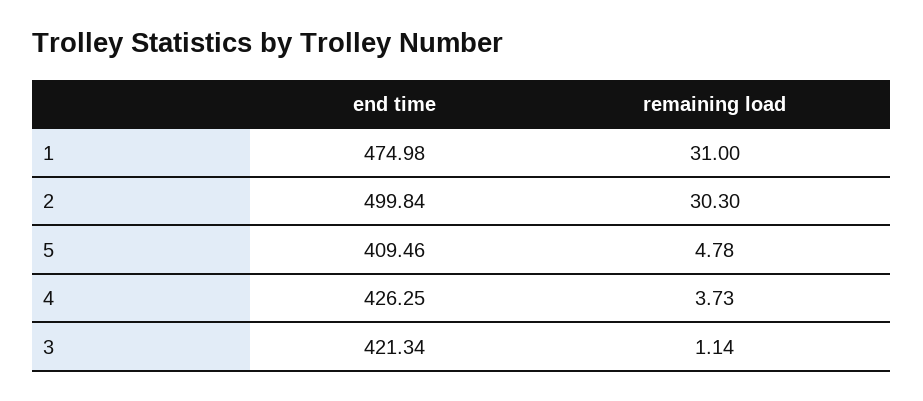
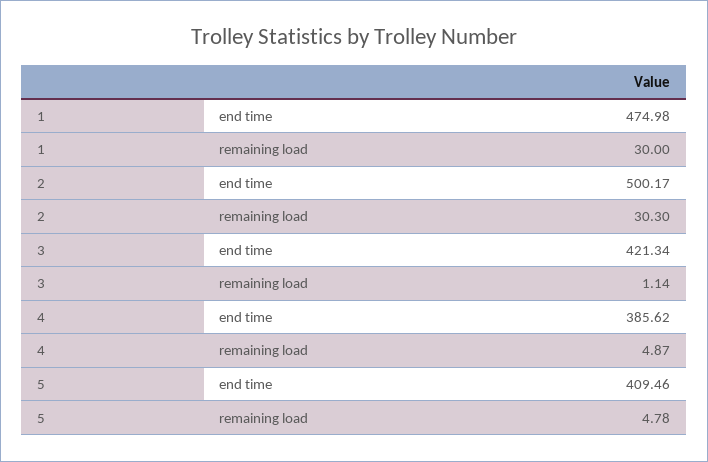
remaining load, 1: 31 -> 30
end time, 2: 499.84 -> 500.17
end time, 4: 426.25 -> 385.62
remaining load, 4: 3.73 -> 4.87

